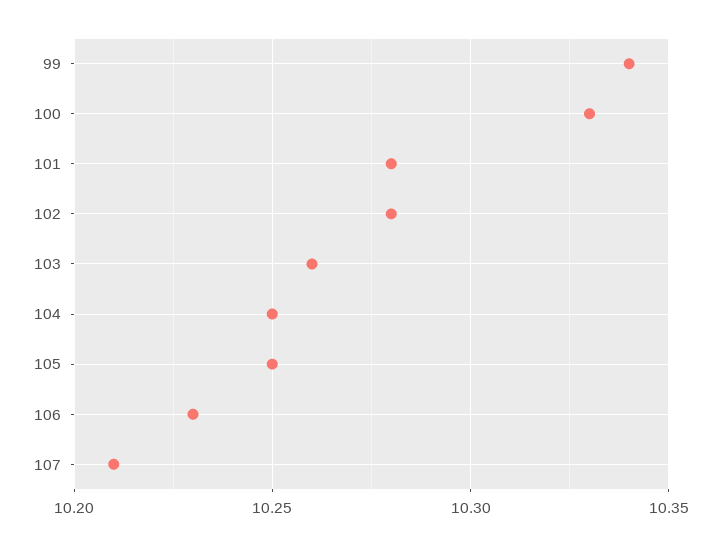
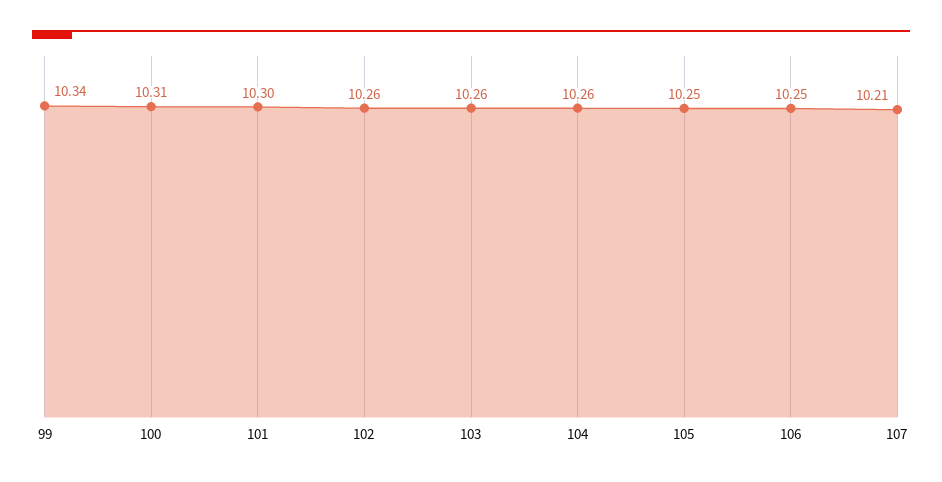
100: 10.33 -> 10.31
101: 10.28 -> 10.3
102: 10.28 -> 10.26
104: 10.25 -> 10.26
106: 10.23 -> 10.25

